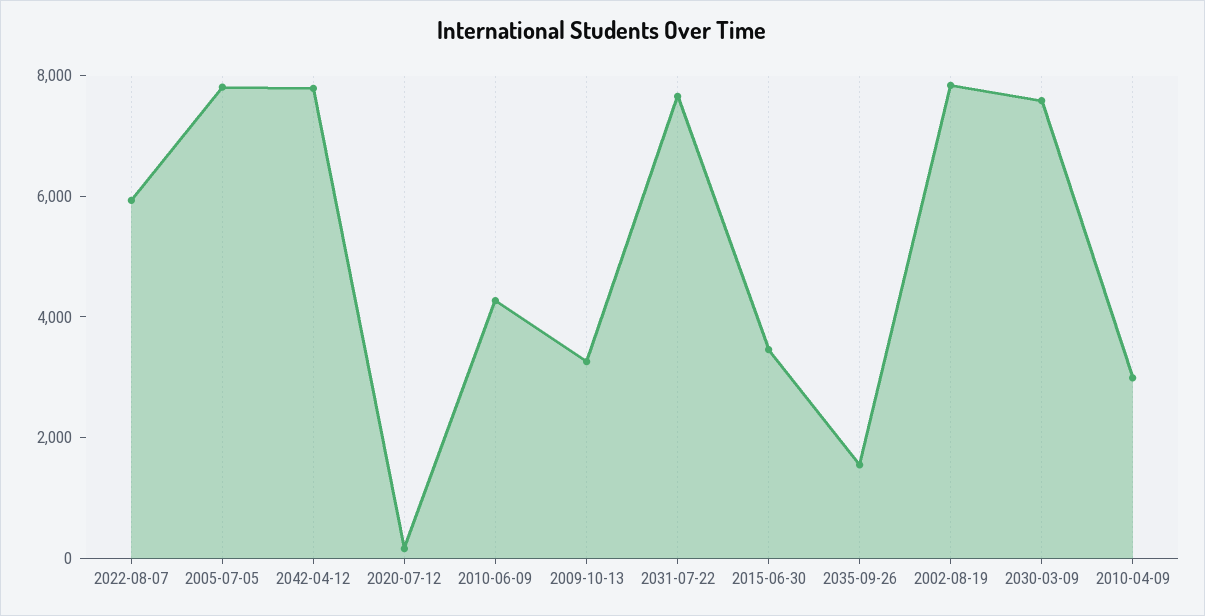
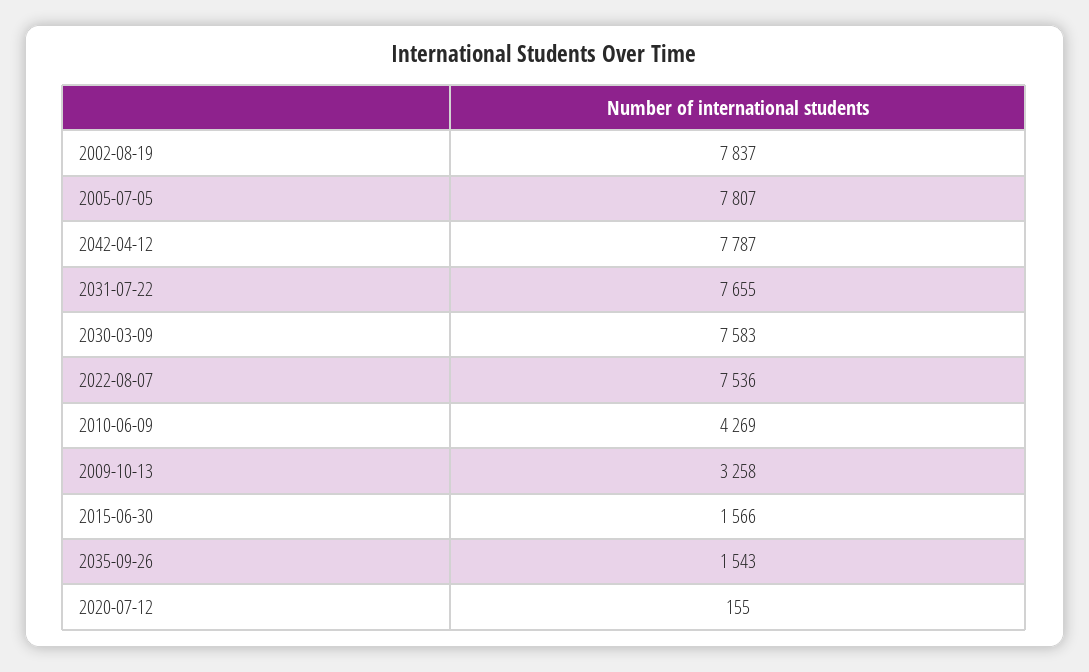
2022-08-07: 6000 -> 7536
2015-06-30: 3500 -> 1566
2010-04-09: 3000 -> none

